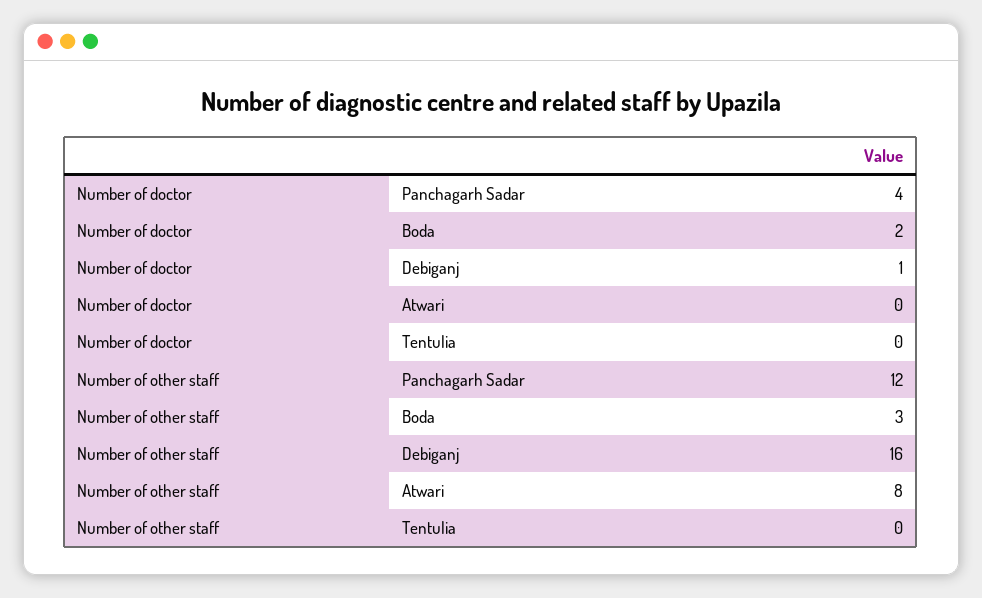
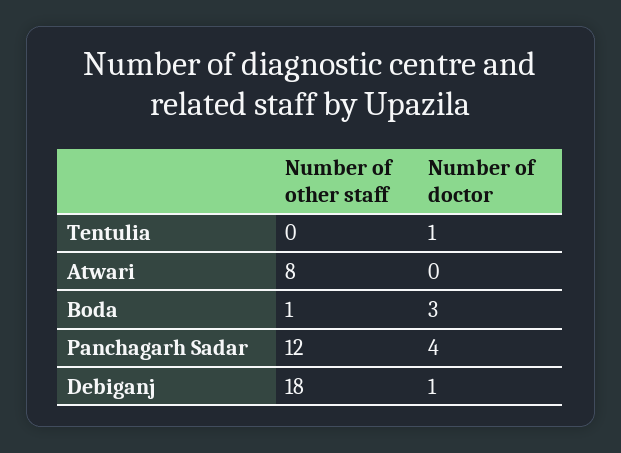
Number of doctor, Boda: 2 -> 3
Number of doctor, Tentulia: 0 -> 1
Number of other staff, Boda: 3 -> 1
Number of other staff, Debiganj: 16 -> 18

